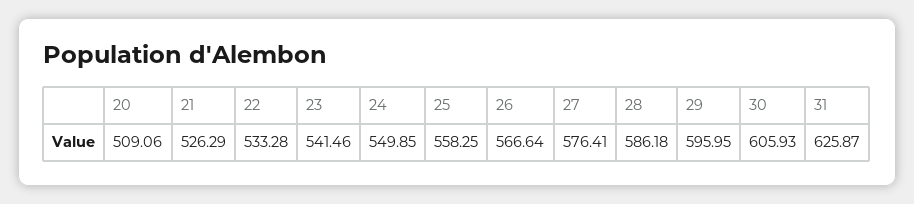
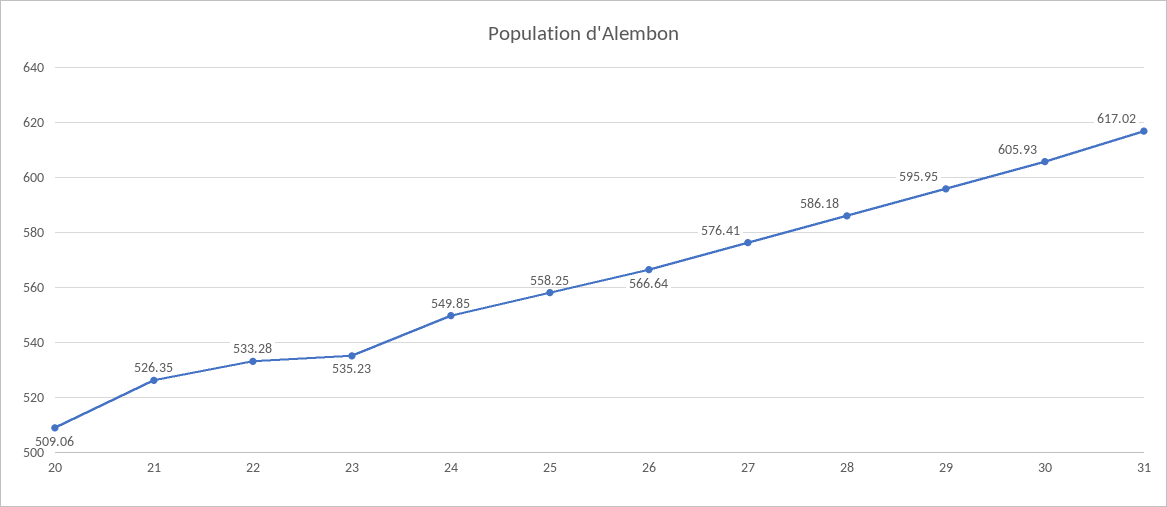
21: 526.29 -> 526.35
23: 541.46 -> 535.23
31: 625.87 -> 617.02

